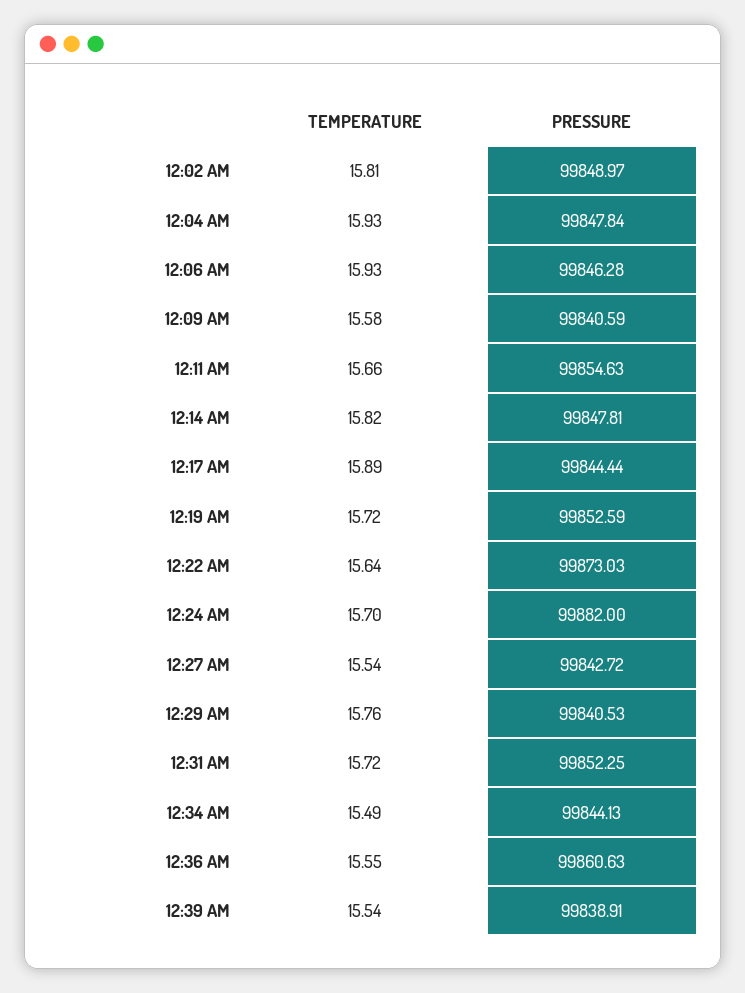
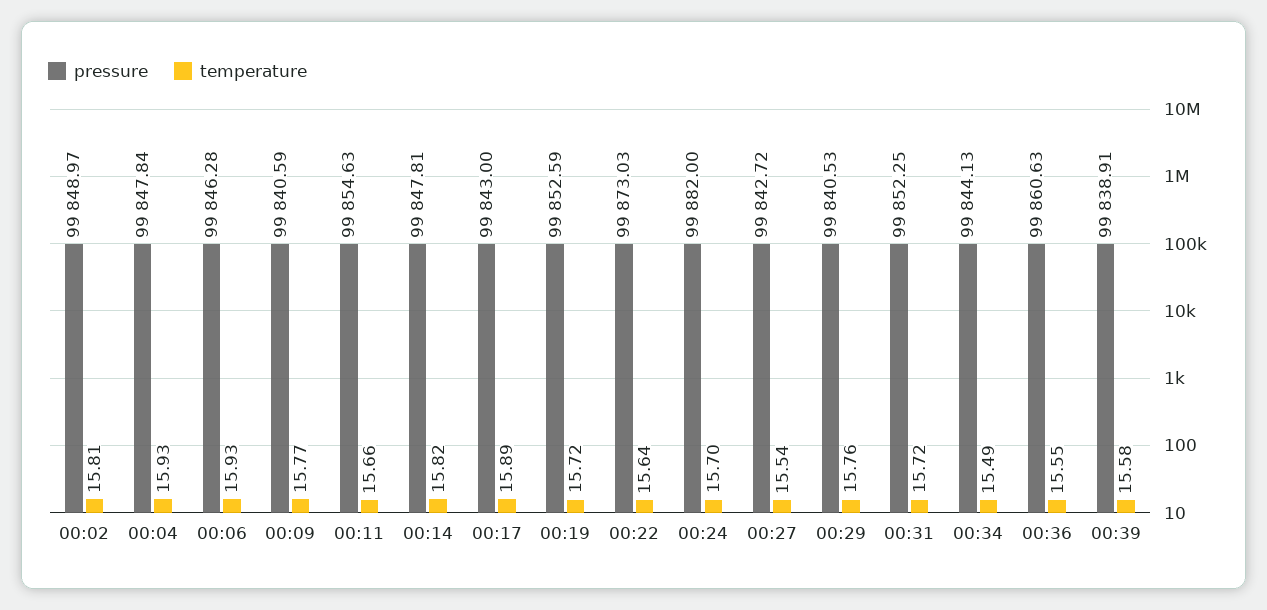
TEMPERATURE, 12:09 AM: 15.58 -> 15.77
PRESSURE, 12:17 AM: 99844.44 -> 99843
TEMPERATURE, 12:39 AM: 15.54 -> 15.58

